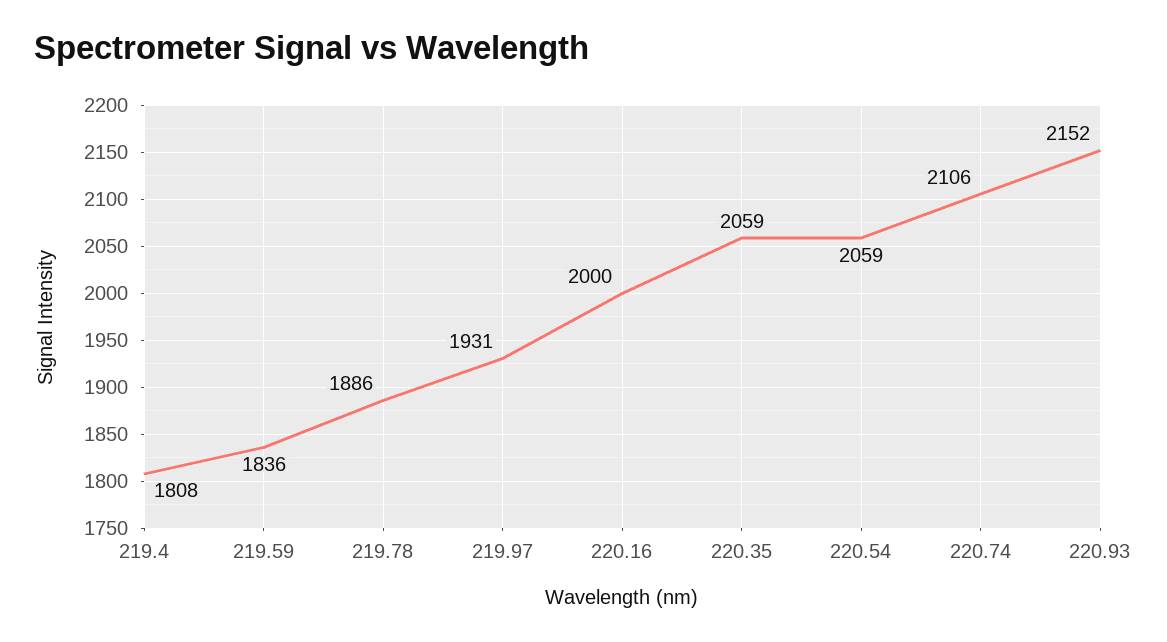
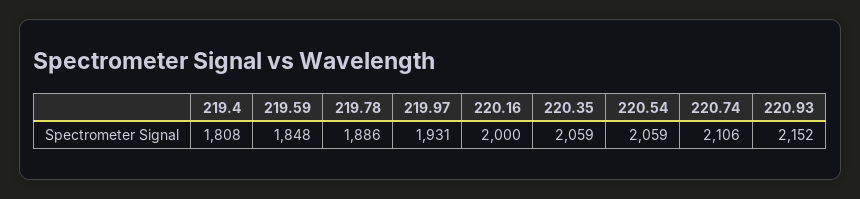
219.59: 1836 -> 1848

